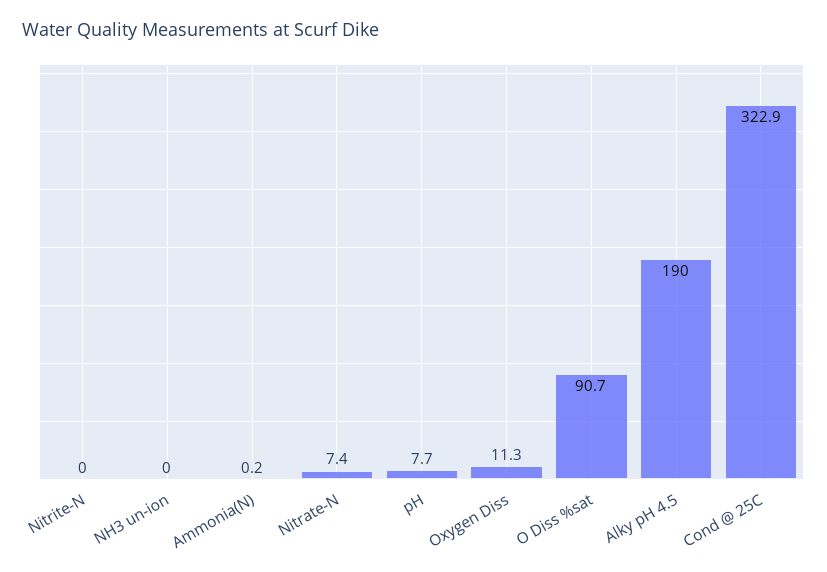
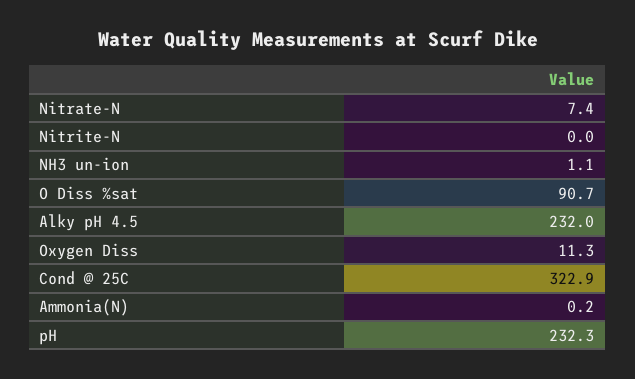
NH3 un-ion: 0 -> 1.1
pH: 7.7 -> 232.3
Alky pH 4.5: 190 -> 232

